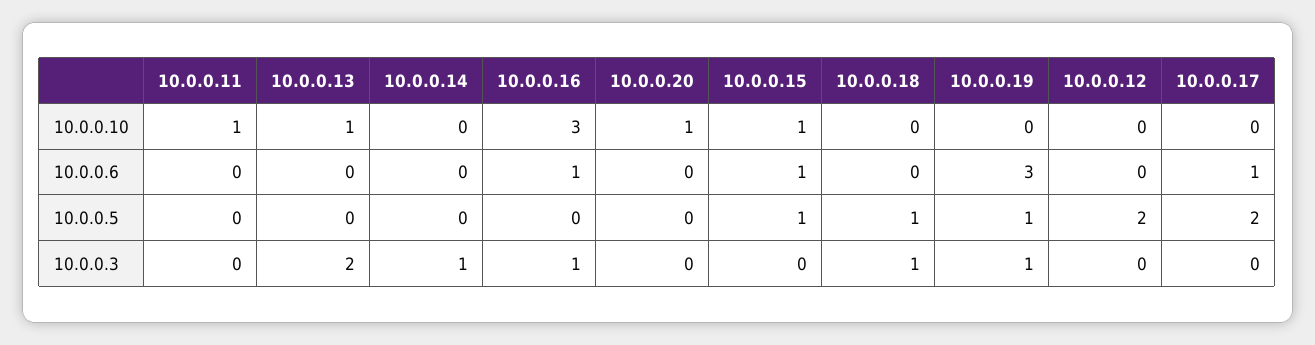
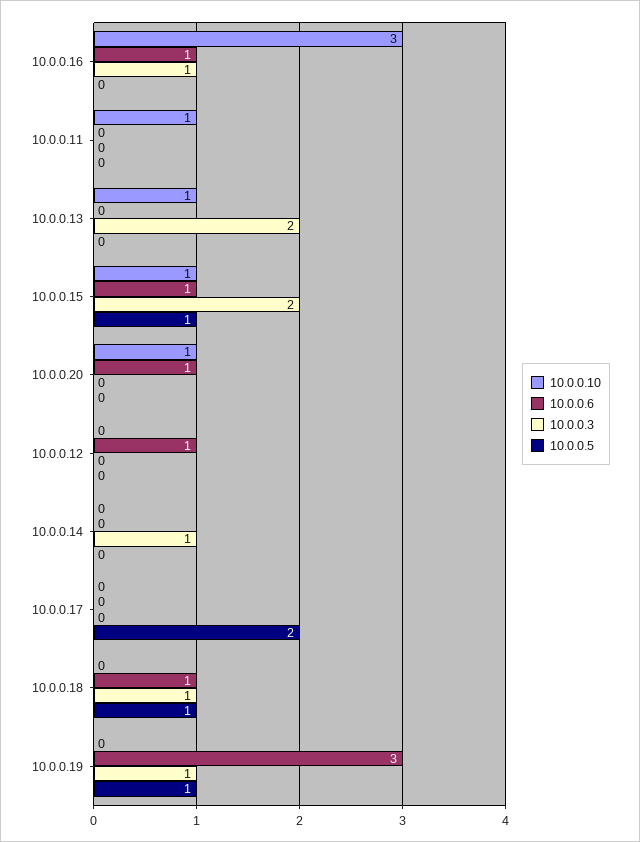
10.0.0.6, 10.0.0.20: 0 -> 1
10.0.0.6, 10.0.0.18: 0 -> 1
10.0.0.6, 10.0.0.12: 0 -> 1
10.0.0.6, 10.0.0.17: 1 -> 0
10.0.0.5, 10.0.0.12: 2 -> 0
10.0.0.3, 10.0.0.15: 0 -> 2

